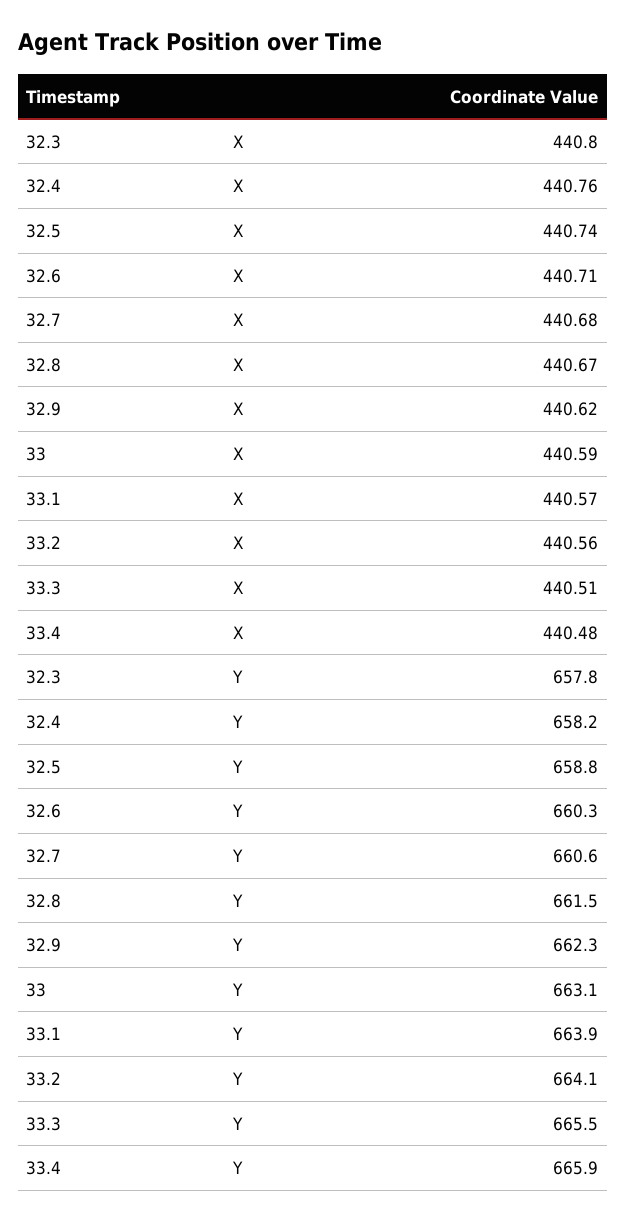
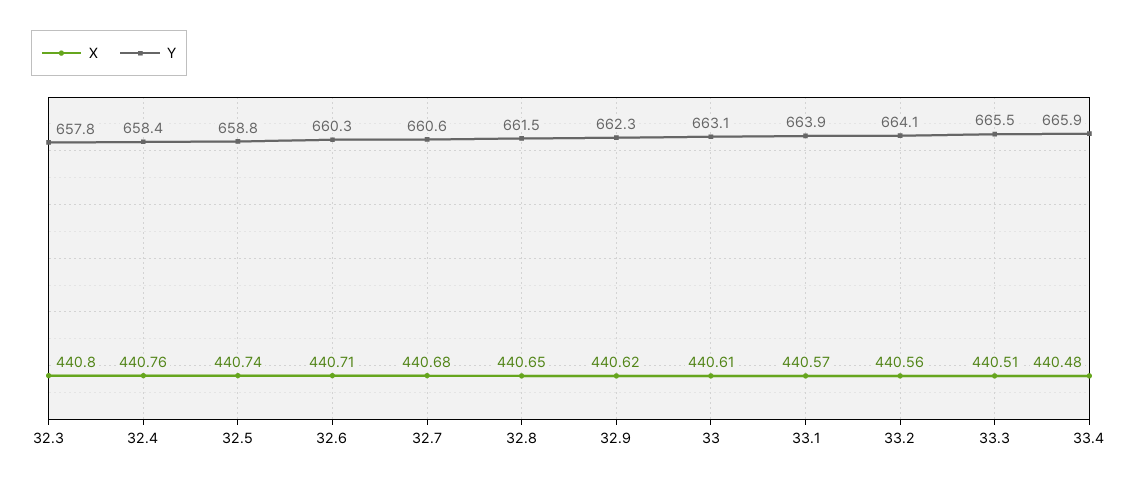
X, 32.8: 440.67 -> 440.65
X, 33: 440.59 -> 440.61
Y, 32.4: 658.2 -> 658.4

